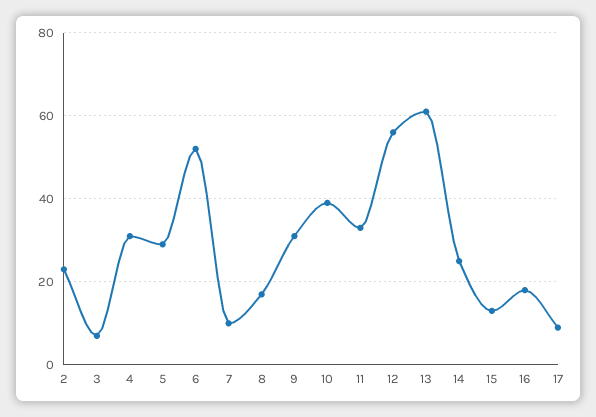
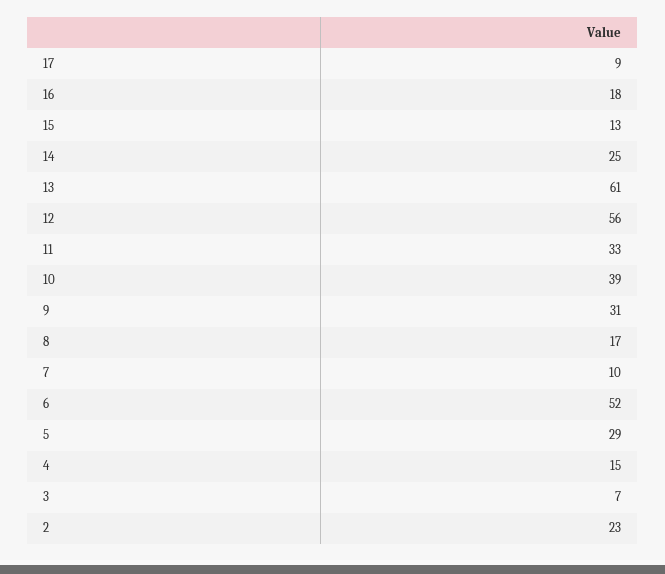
4: 30 -> 15

